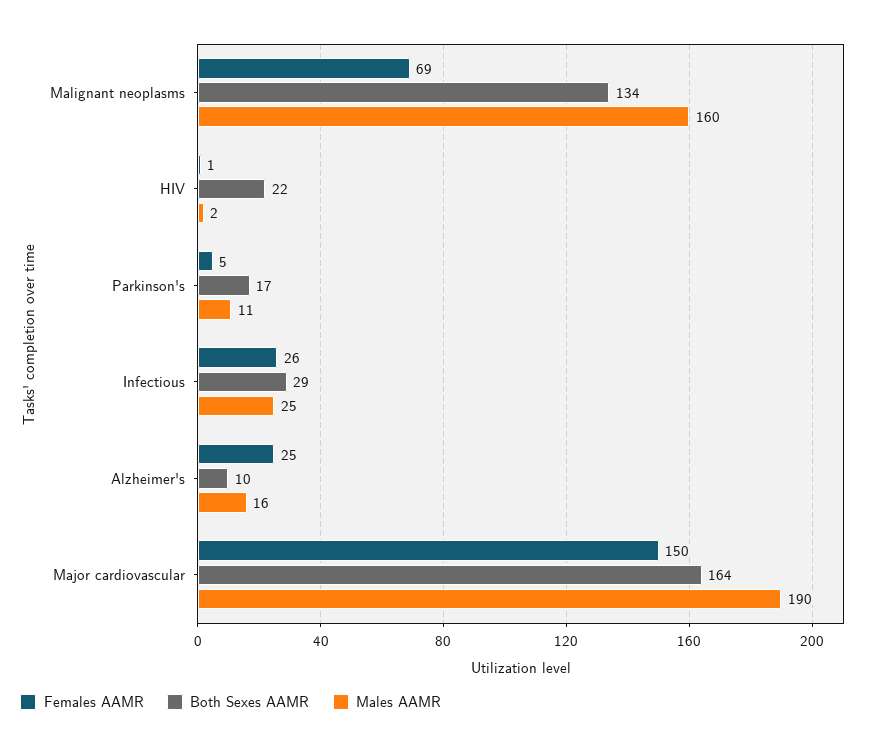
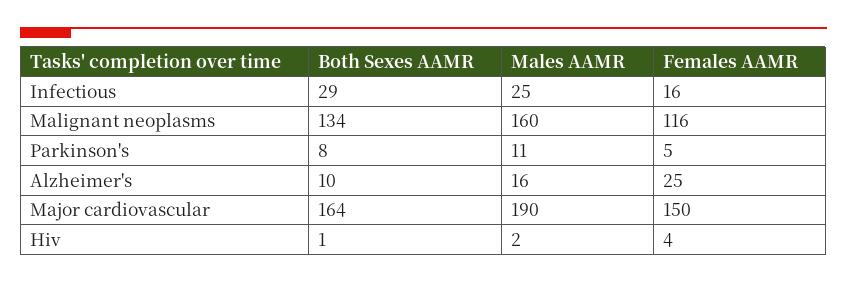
Females AAMR, Malignant neoplasms: 69 -> 116
Females AAMR, HIV: 1 -> 4
Both Sexes AAMR, HIV: 22 -> 1
Both Sexes AAMR, Parkinson's: 17 -> 8
Females AAMR, Infectious: 26 -> 16

